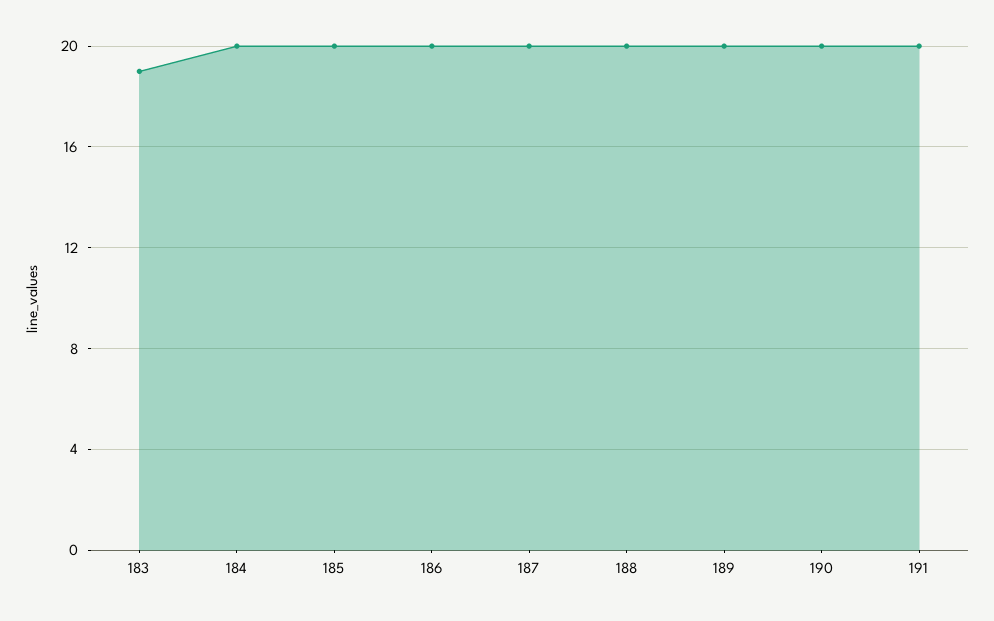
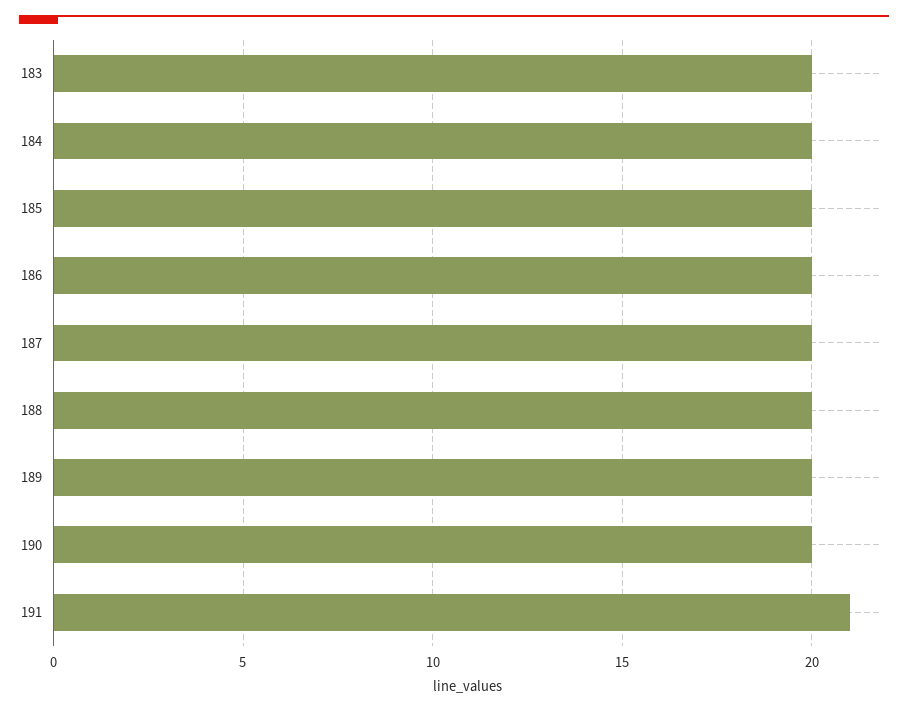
183: 19 -> 20
191: 20 -> 21

